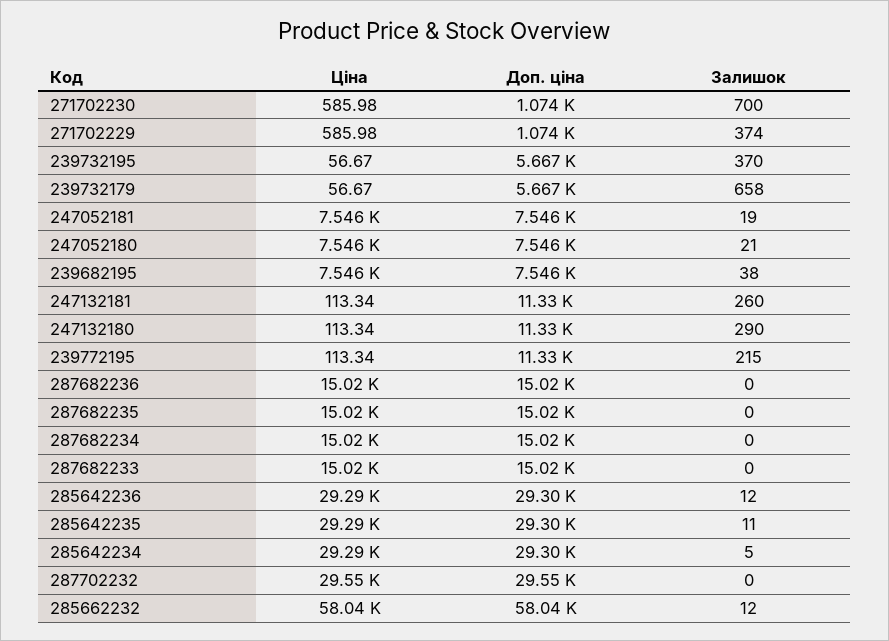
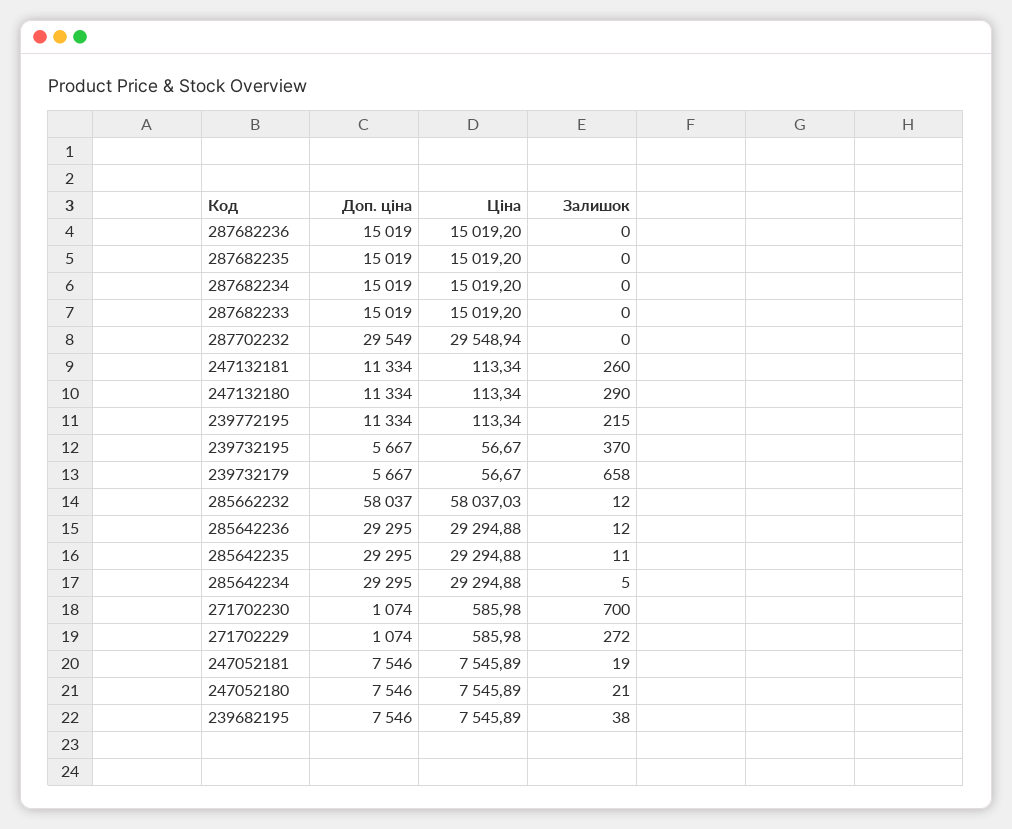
Залишок, 271702229: 374 -> 272

